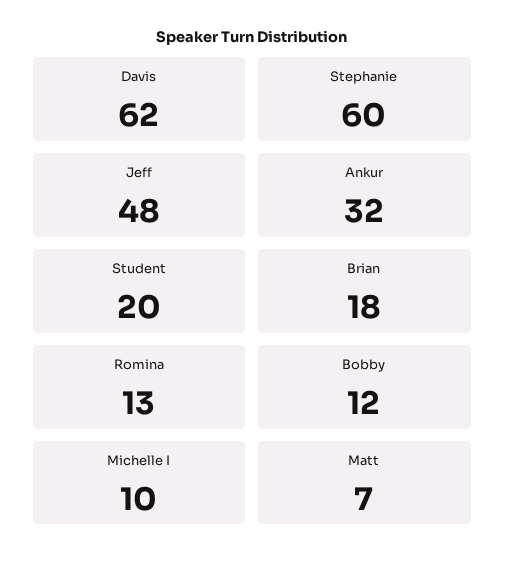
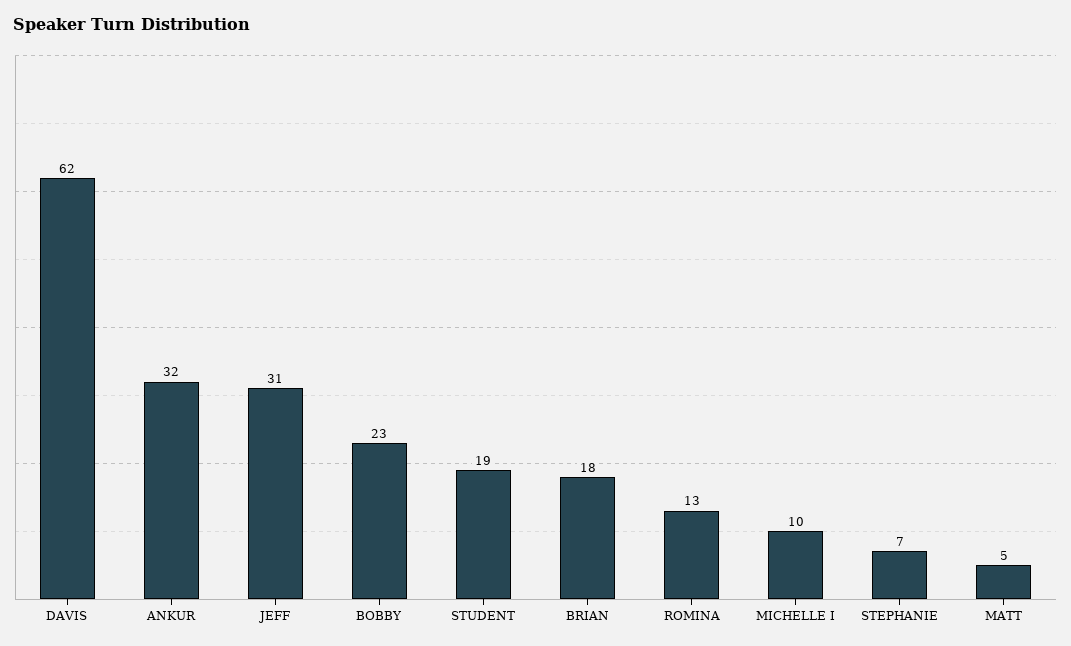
Stephanie: 60 -> 7
Jeff: 48 -> 31
Student: 20 -> 19
Bobby: 12 -> 23
Matt: 7 -> 5

